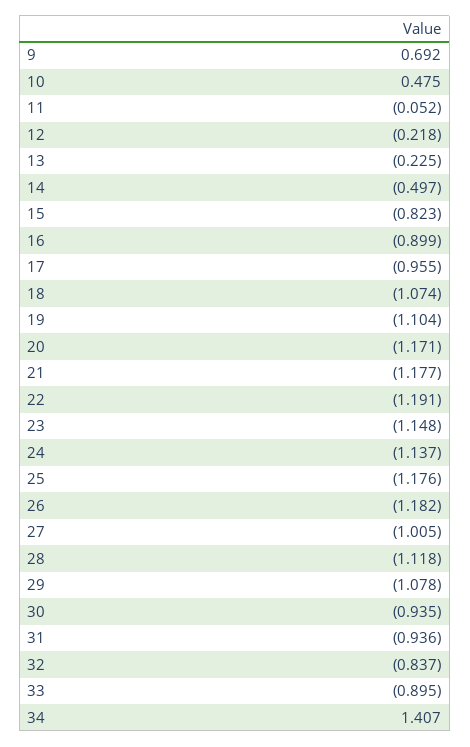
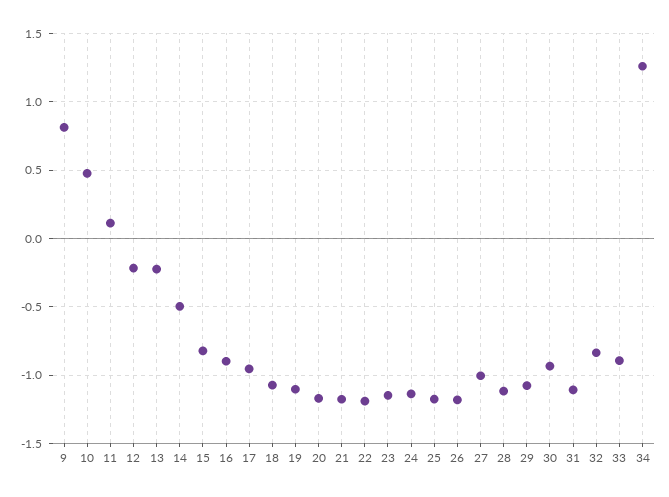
9: 0.692 -> 0.8
11: -0.052 -> 0.1
31: -0.936 -> -1.1
34: 1.407 -> 1.25

